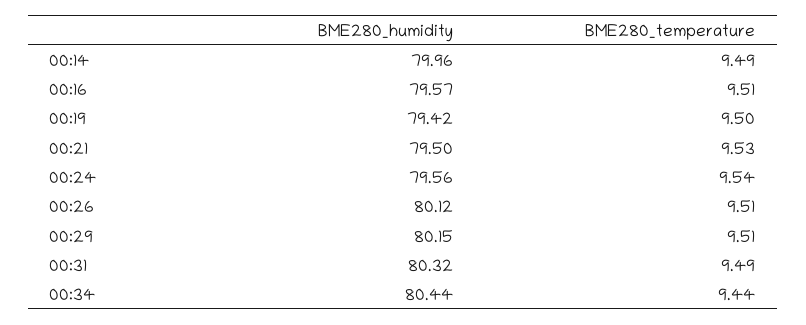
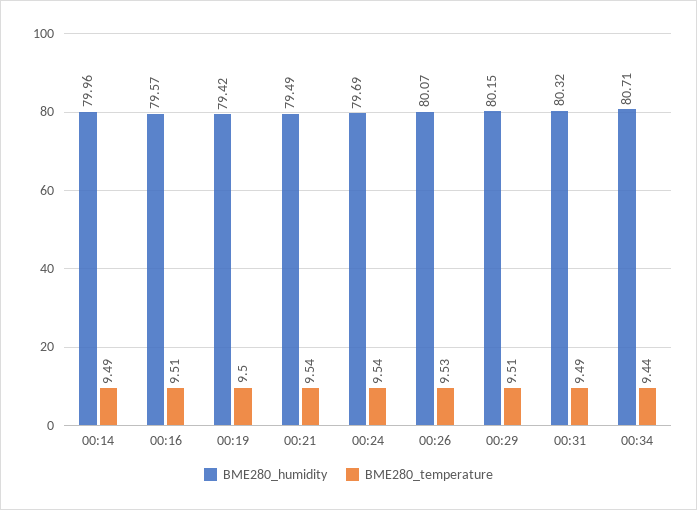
BME280_humidity, 00:21: 79.5 -> 79.49
BME280_temperature, 00:21: 9.53 -> 9.54
BME280_humidity, 00:24: 79.56 -> 79.69
BME280_humidity, 00:26: 80.12 -> 80.07
BME280_temperature, 00:26: 9.51 -> 9.53
BME280_humidity, 00:34: 80.44 -> 80.71

